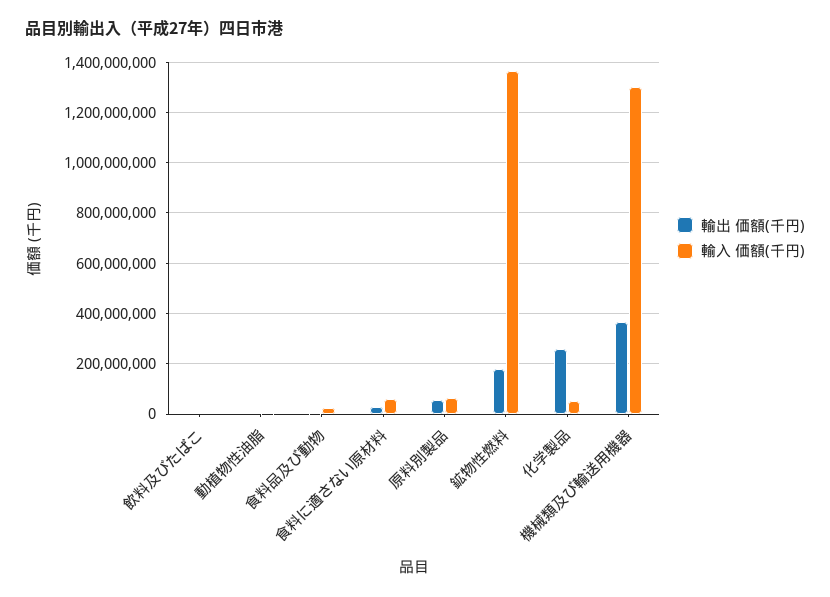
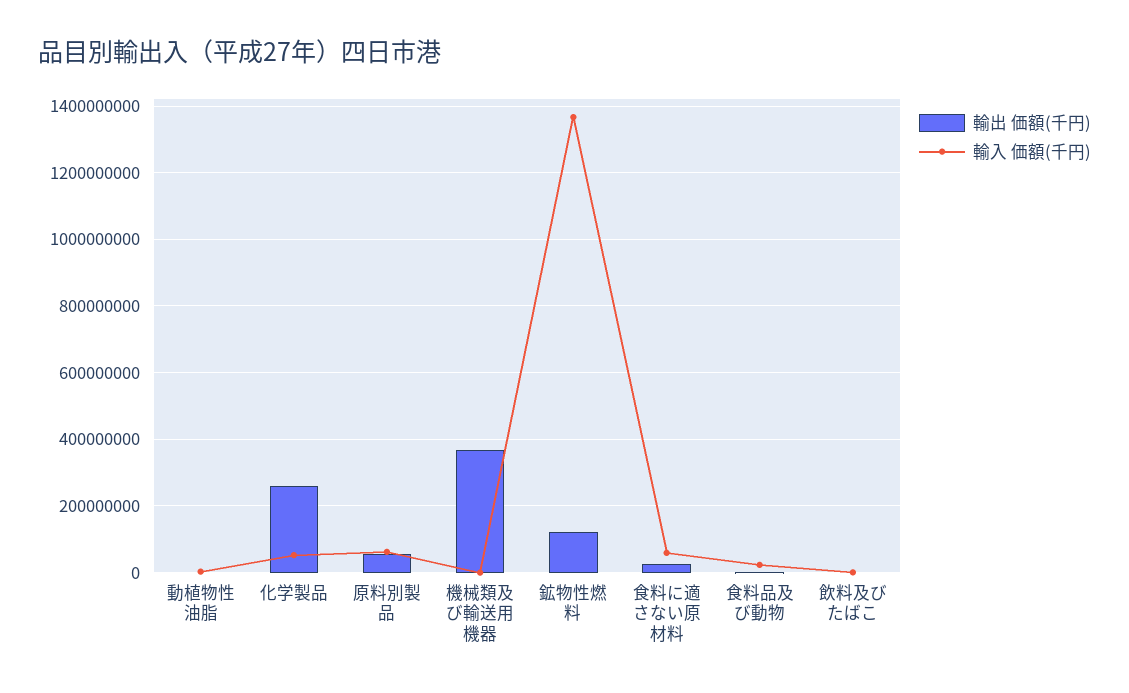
輸出 価額(千円), 鉱物性燃料: 175000000 -> 120000000
輸入 価額(千円), 機械類及び輸送用機器: 1300000000 -> 0

